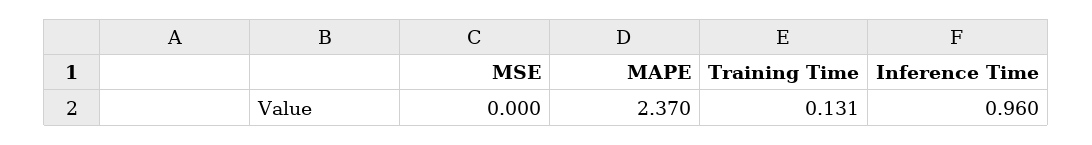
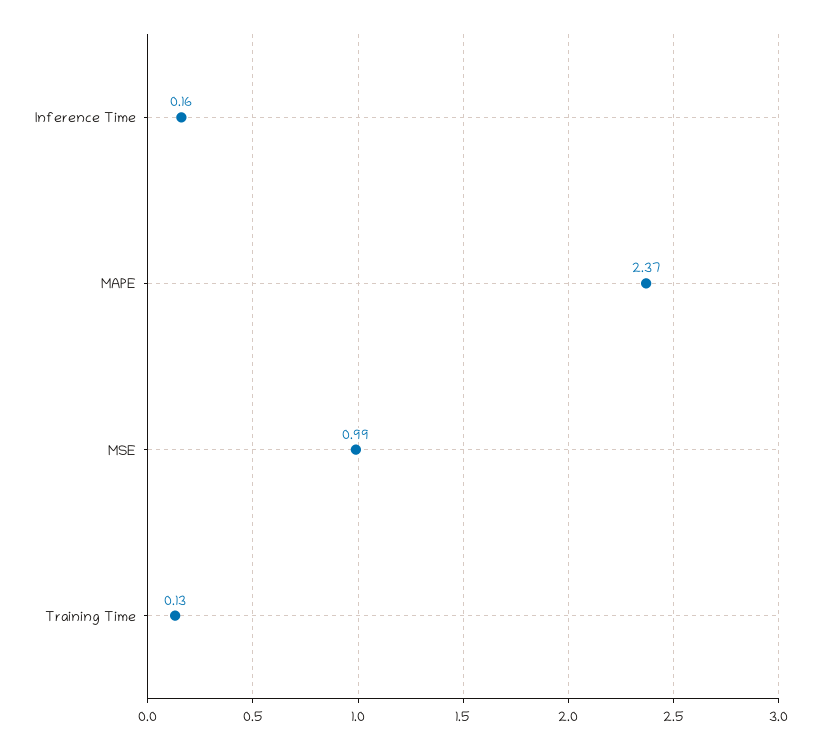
MSE: 0 -> 0.99
Inference Time: 0.96 -> 0.16

